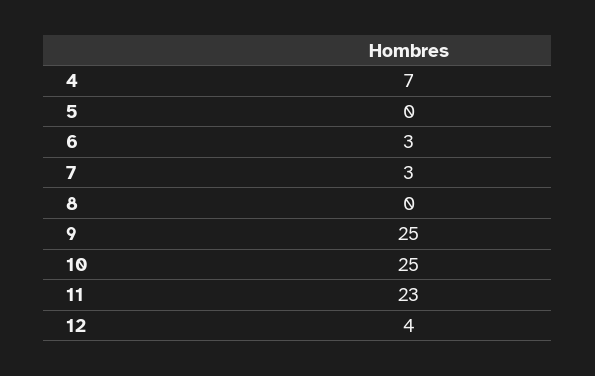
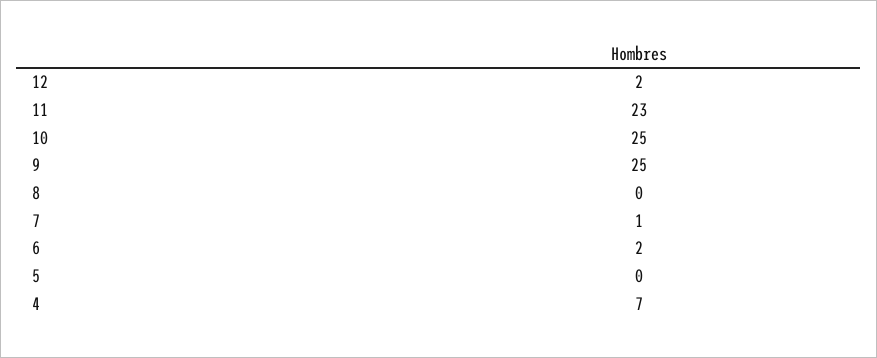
6: 3 -> 2
7: 3 -> 1
12: 4 -> 2

